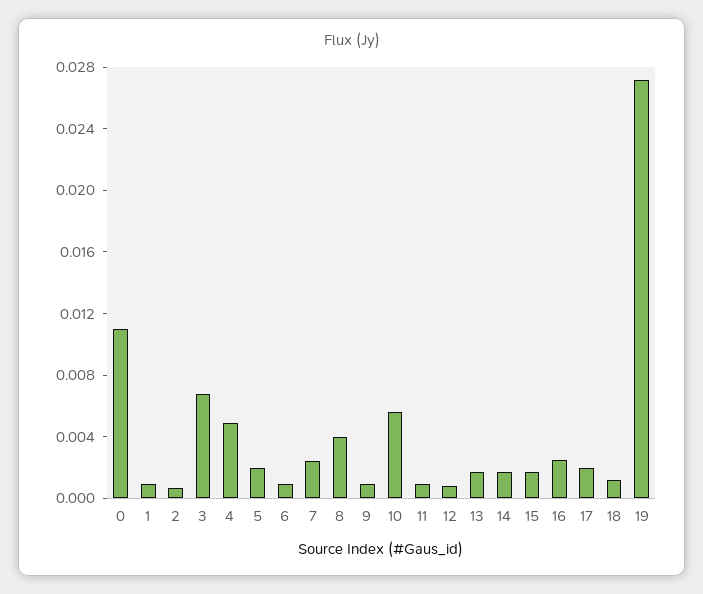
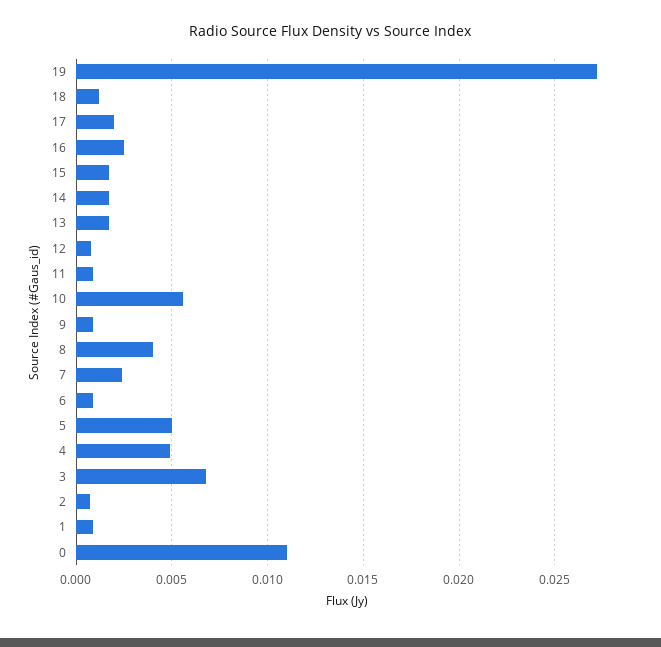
5: 0.002 -> 0.005

